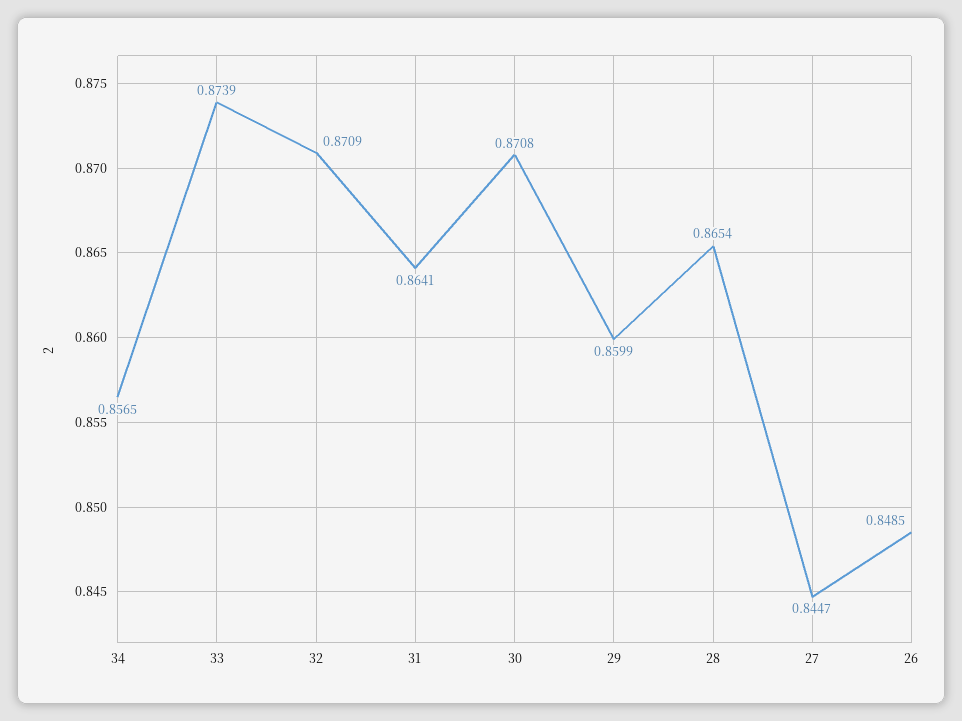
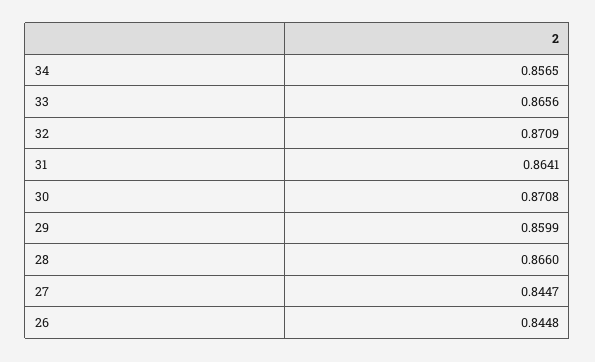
33: 0.8739 -> 0.8656
28: 0.8654 -> 0.866
26: 0.8485 -> 0.8448

